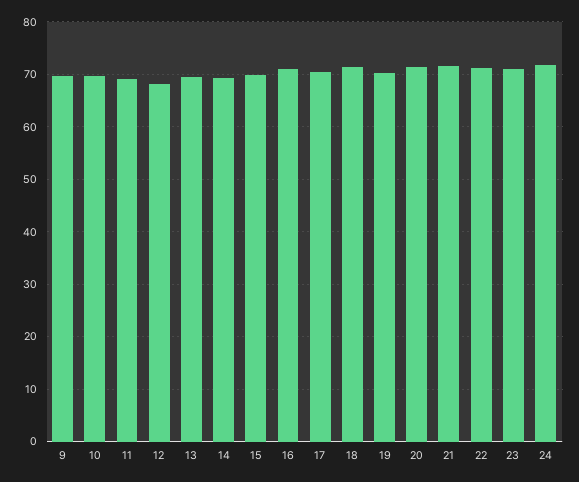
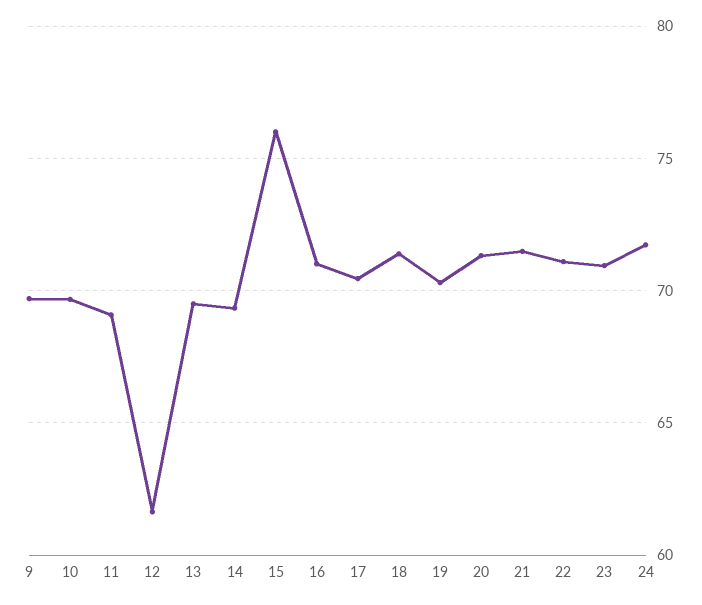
12: 68 -> 61.5
15: 70 -> 76

